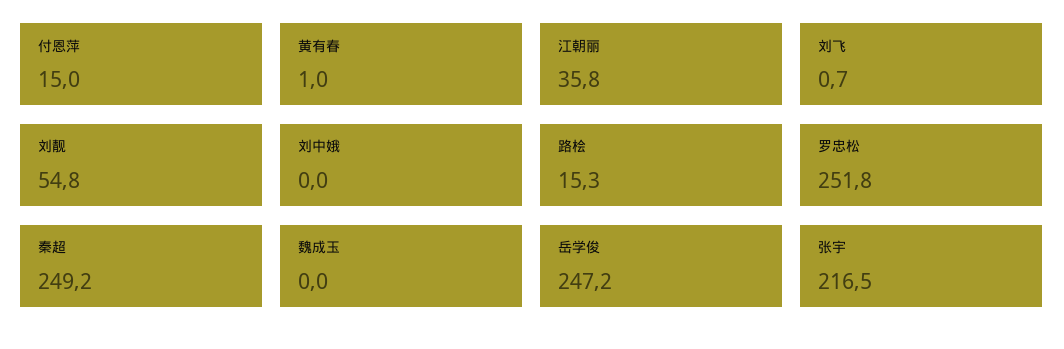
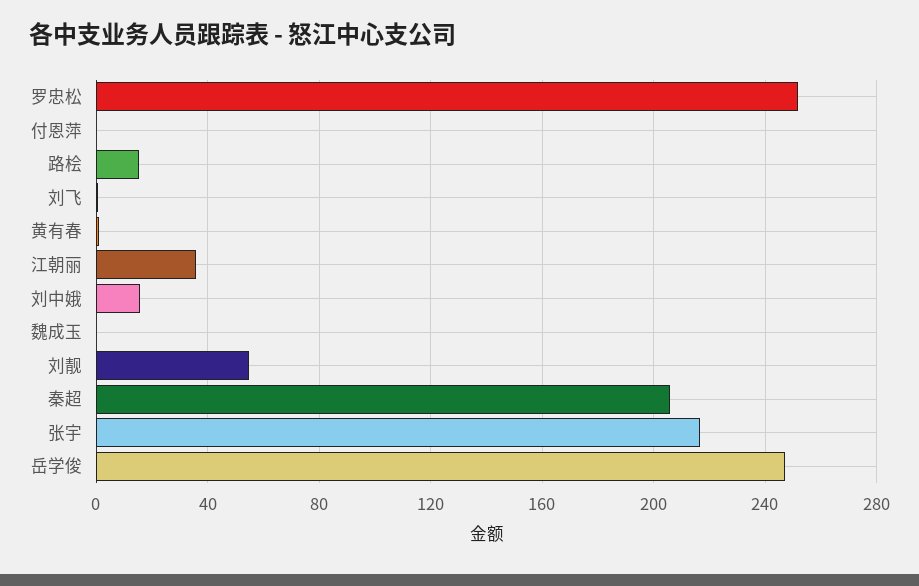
付恩萍: 15 -> 0
刘中娥: 0 -> 15
秦超: 249.2 -> 205

